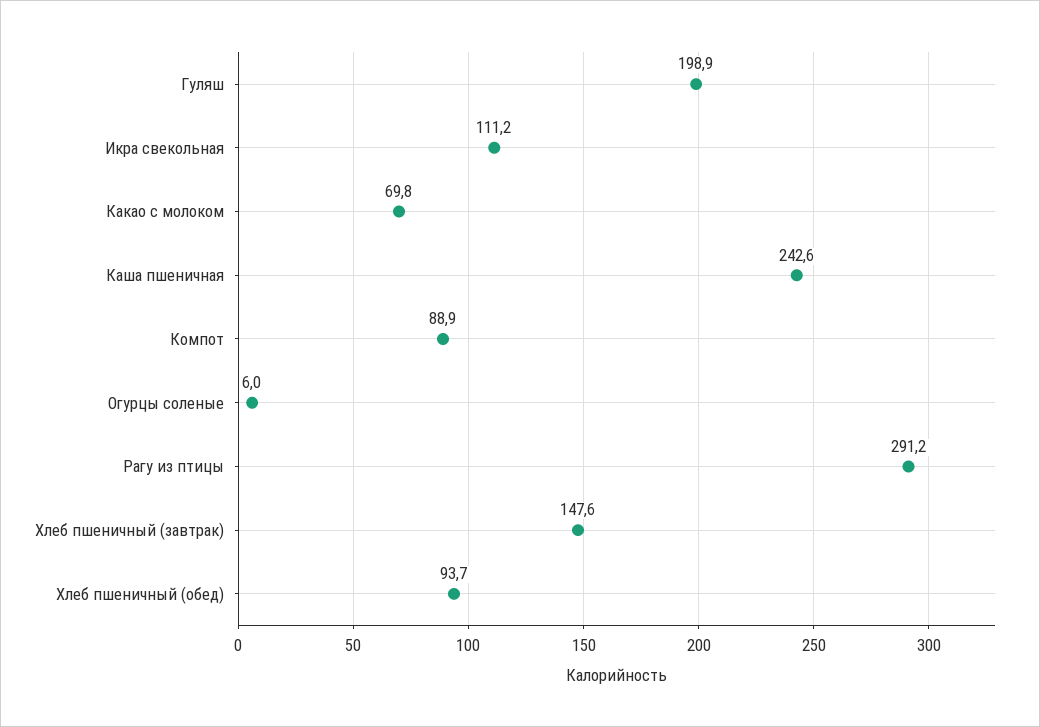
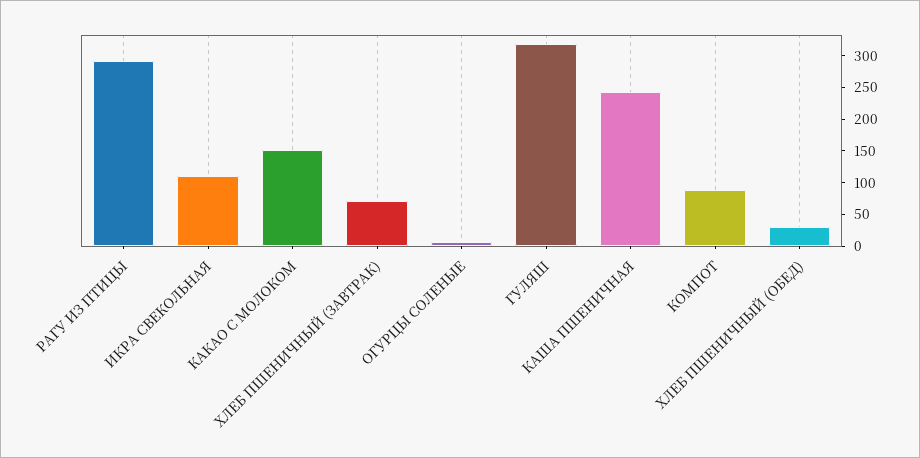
Гуляш: 198.9 -> 325
Какао с молоком: 69.8 -> 150
Хлеб пшеничный (завтрак): 147.6 -> 75
Хлеб пшеничный (обед): 93.7 -> 25

